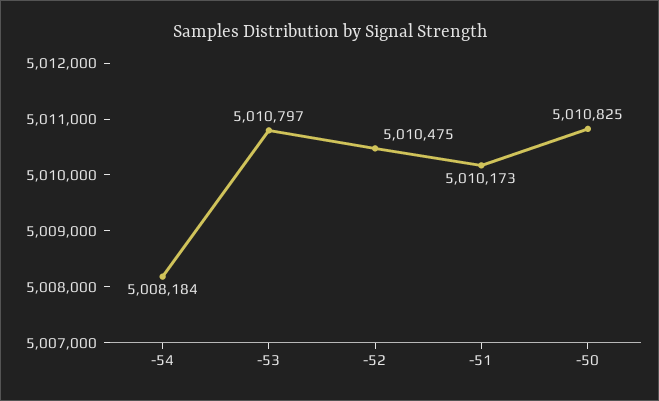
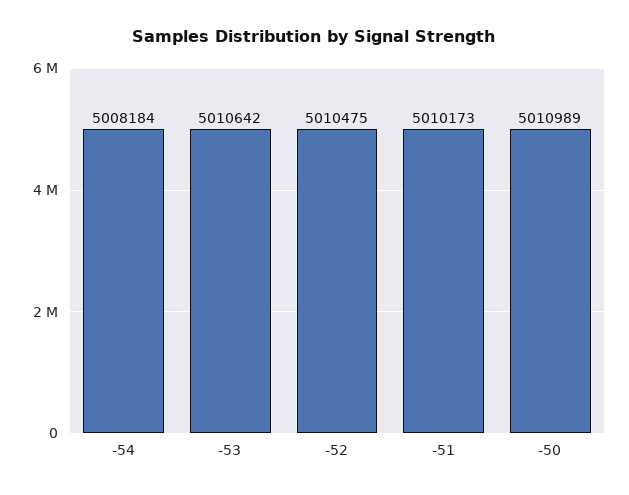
-53: 5010797 -> 5010642
-50: 5010825 -> 5010989

